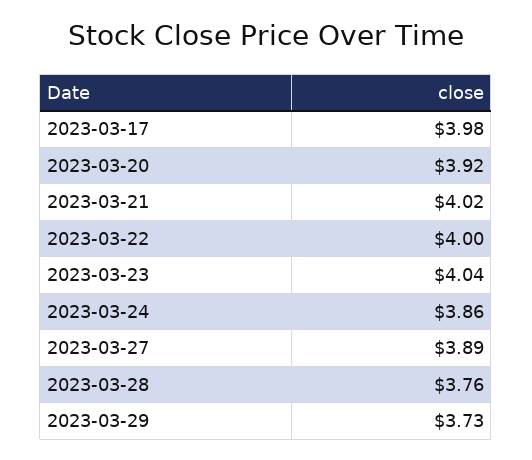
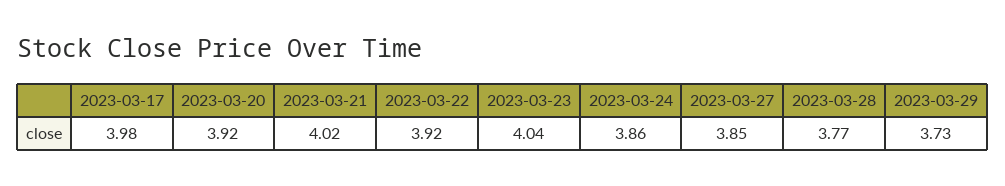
2023-03-22: 4 -> 3.92
2023-03-27: 3.89 -> 3.85
2023-03-28: 3.76 -> 3.77

